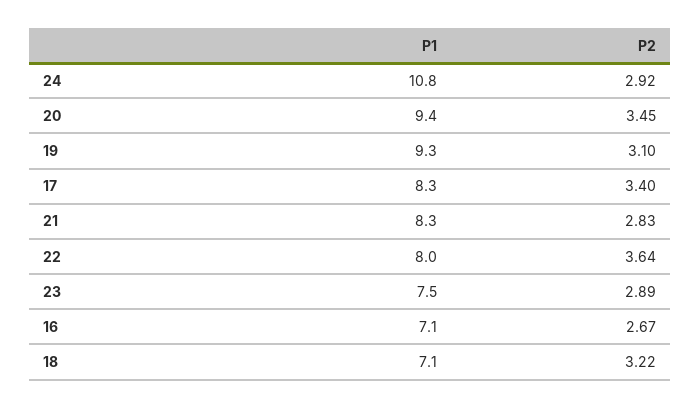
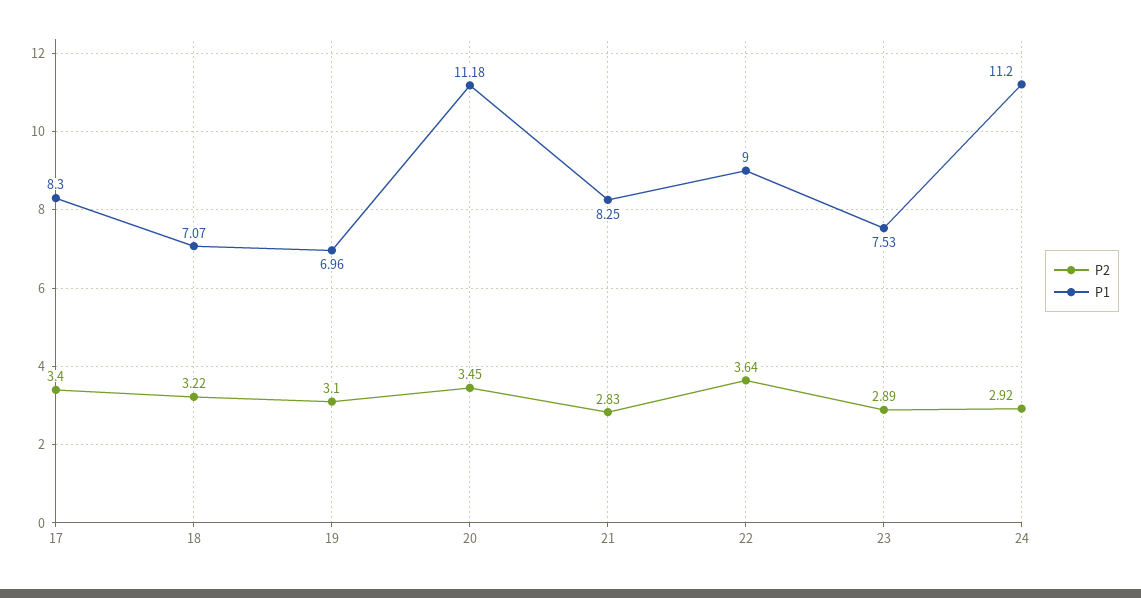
P1, 24: 10.8 -> 11.2
P1, 20: 9.4 -> 11.18
P1, 19: 9.3 -> 6.96
P1, 22: 8 -> 9
P1, 16: 7.1 -> none
P2, 16: 2.67 -> none

